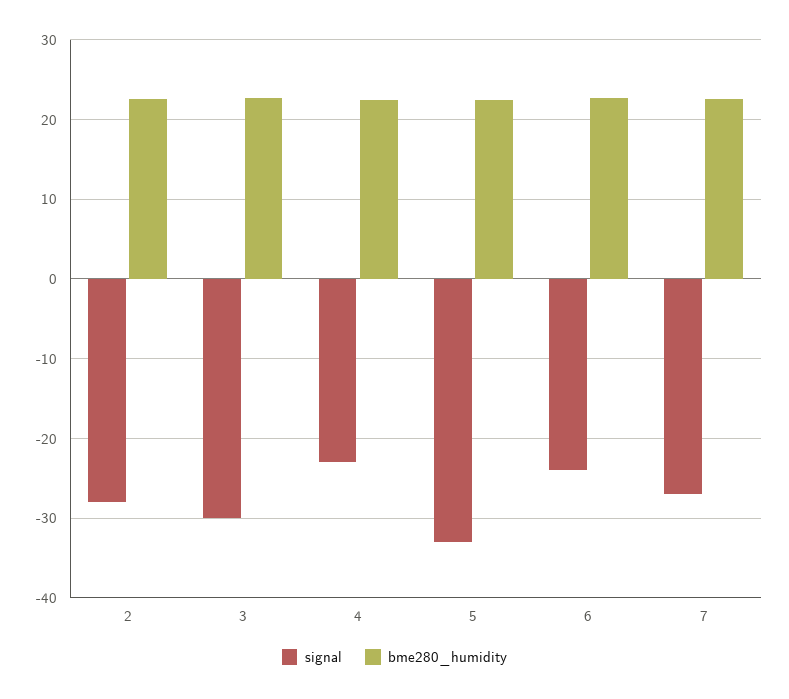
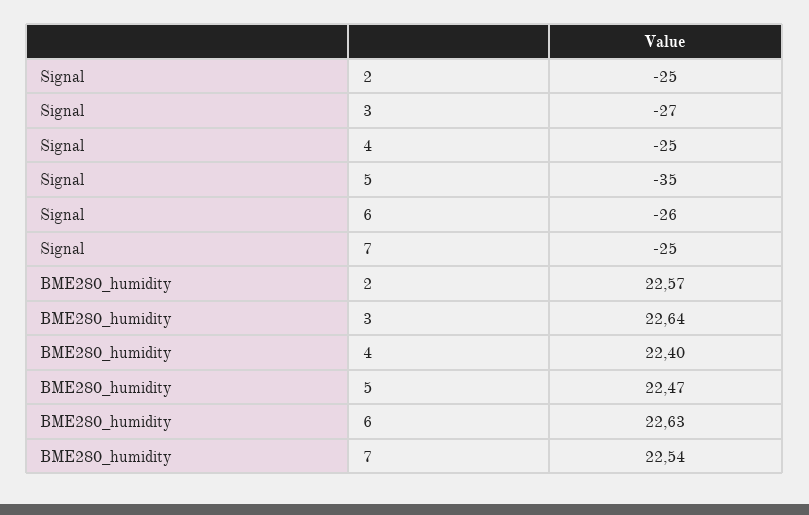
signal, 2: -28 -> -25
signal, 3: -30 -> -27
signal, 4: -23 -> -25
signal, 5: -33 -> -35
signal, 6: -24 -> -26
signal, 7: -27 -> -25

